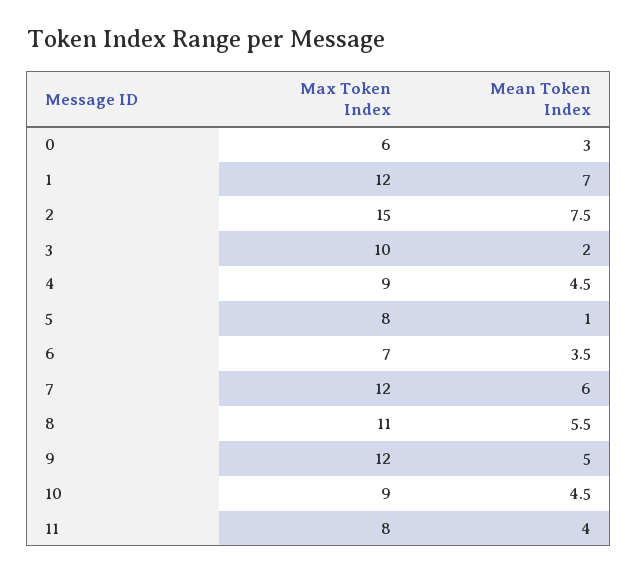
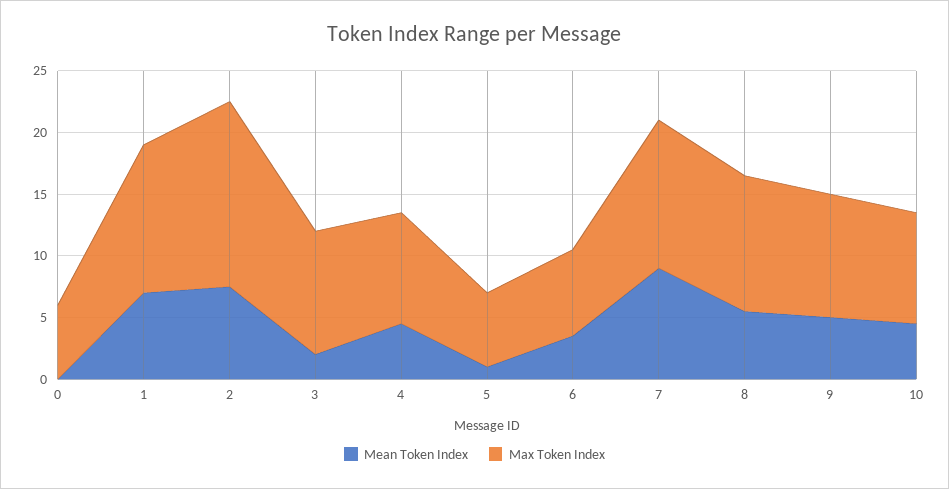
Mean Token Index, 0: 3 -> 0
Max Token Index, 5: 8 -> 6
Mean Token Index, 7: 6 -> 9
Max Token Index, 9: 12 -> 10
Max Token Index, 11: 8 -> none
Mean Token Index, 11: 4 -> none

